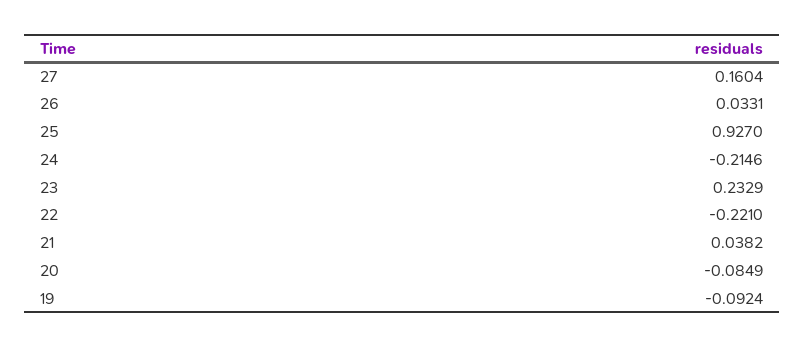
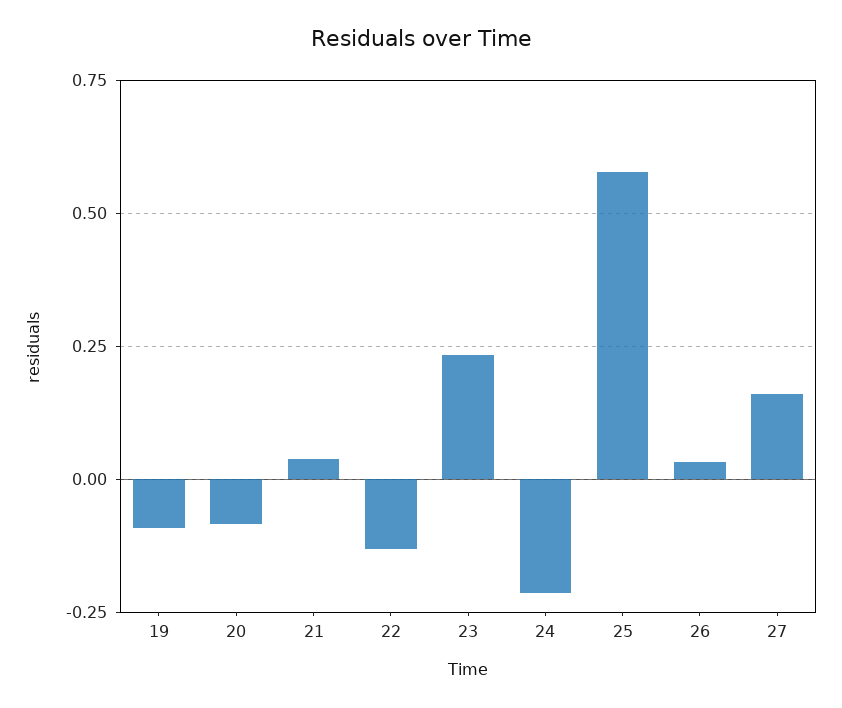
25: 0.927 -> 0.575
22: -0.221 -> -0.125

